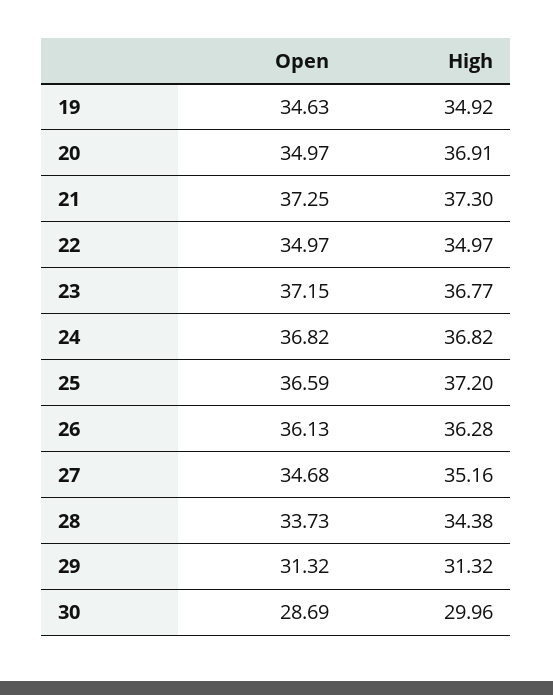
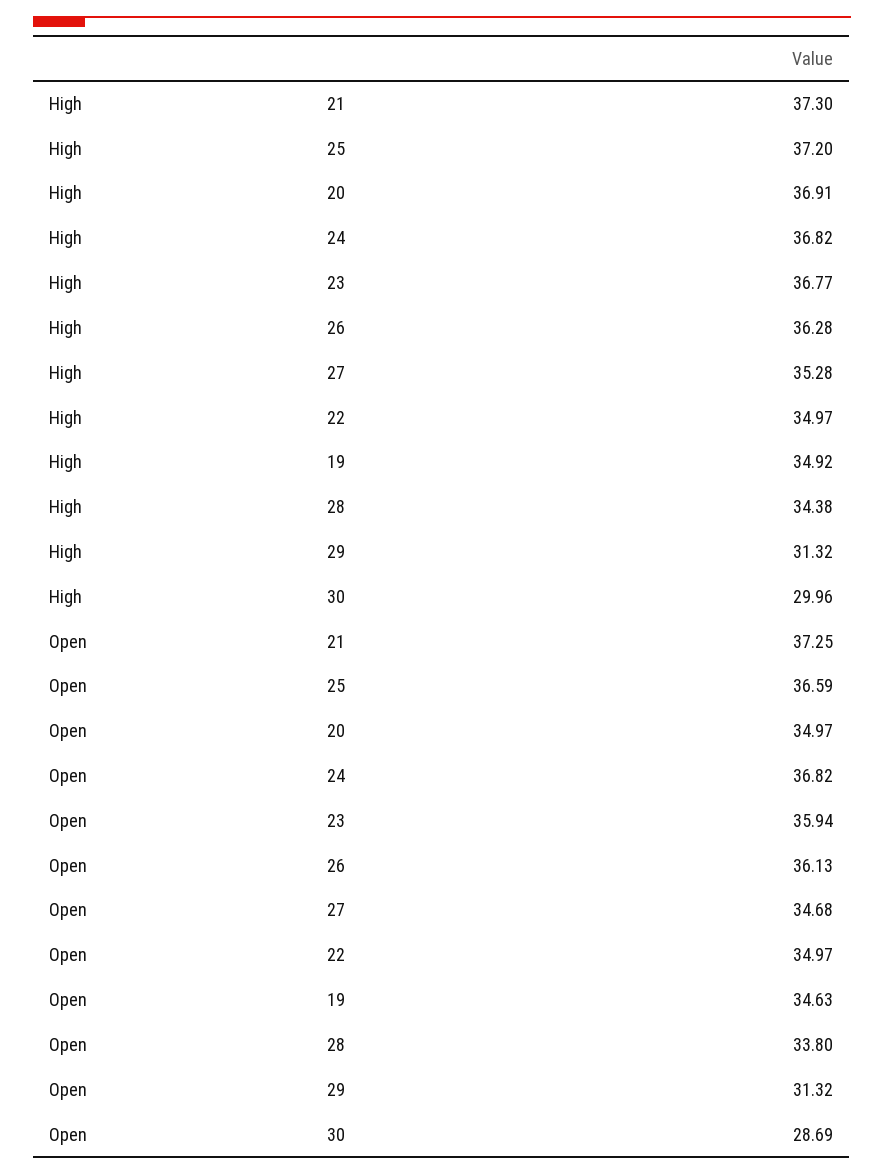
Open, 23: 37.15 -> 35.94
High, 27: 35.16 -> 35.28
Open, 28: 33.73 -> 33.8

